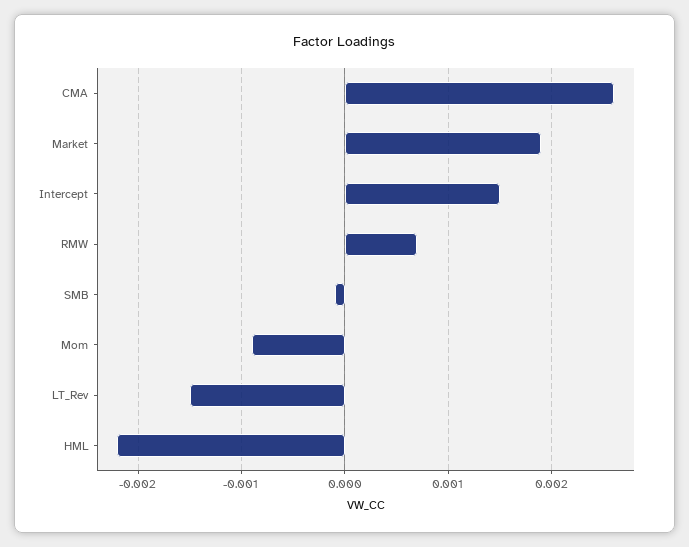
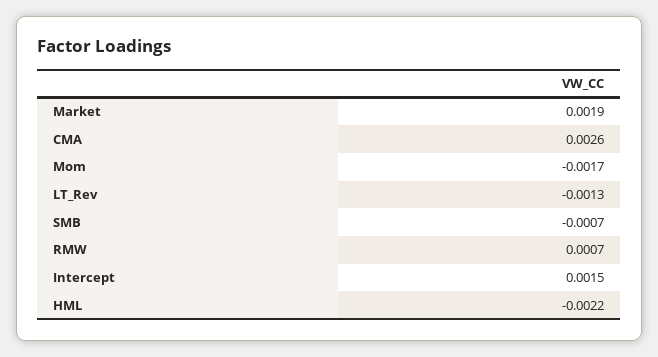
SMB: -0.0001 -> -0.0007
Mom: -0.0009 -> -0.0017
LT_Rev: -0.0015 -> -0.0013

